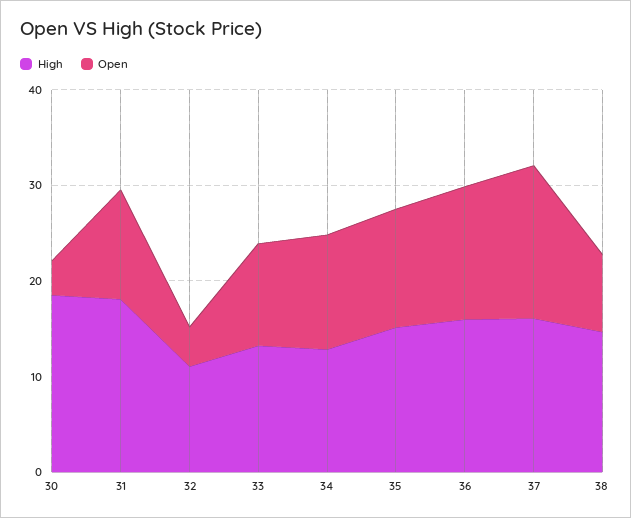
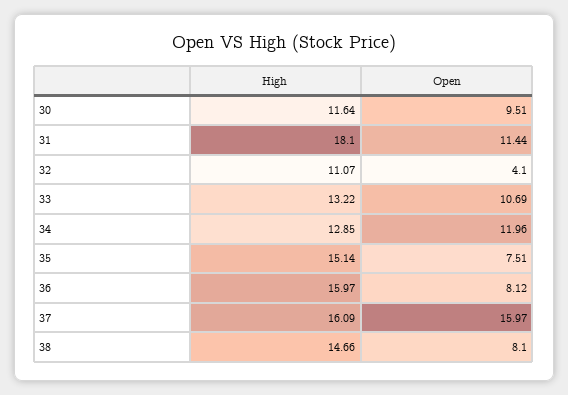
High, 30: 18 -> 11.64
Open, 30: 4 -> 9.51
Open, 35: 12 -> 7.51
Open, 36: 14 -> 8.12

